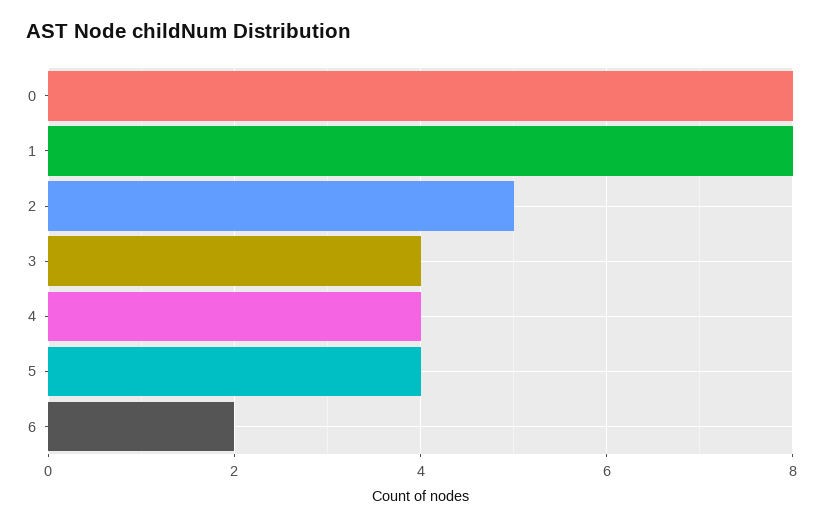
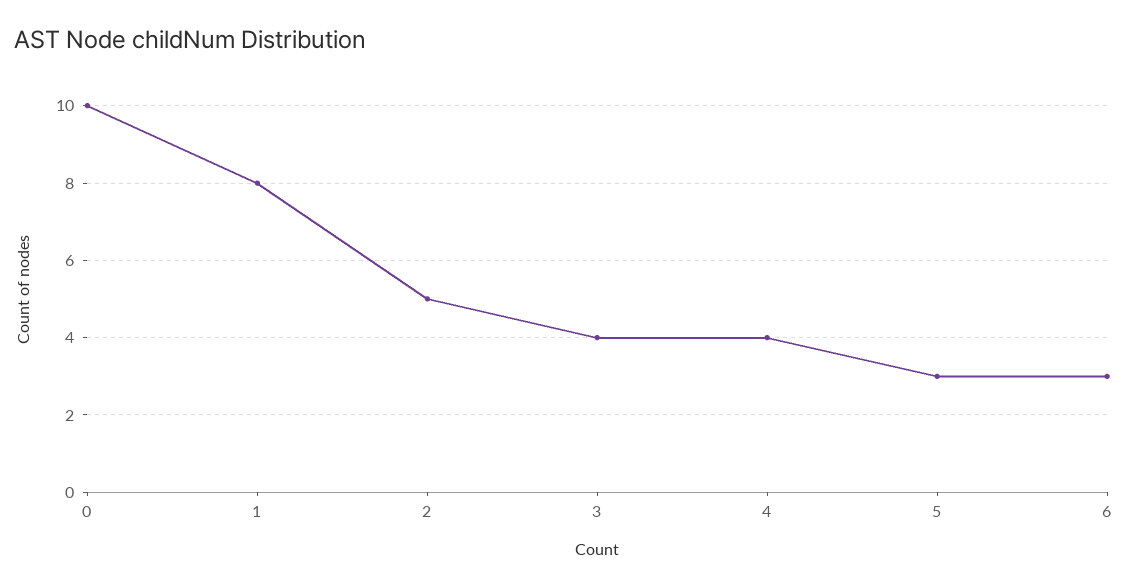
0: 8 -> 10
5: 4 -> 3
6: 2 -> 3

